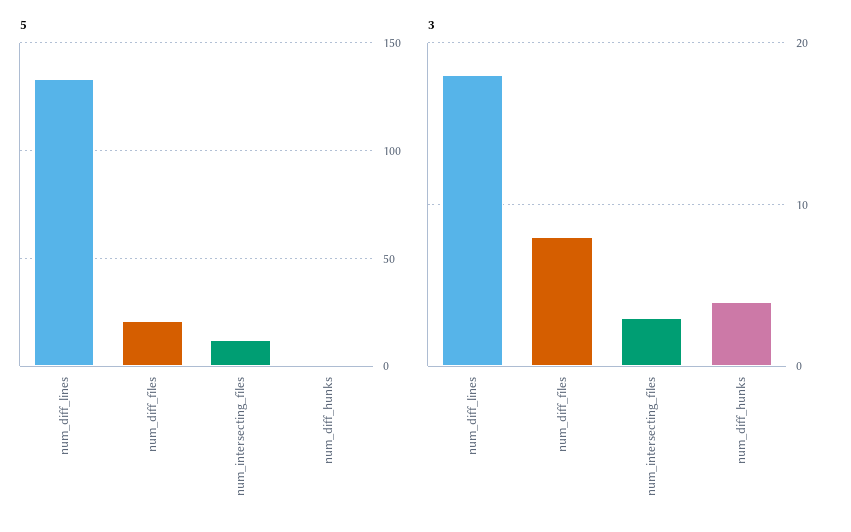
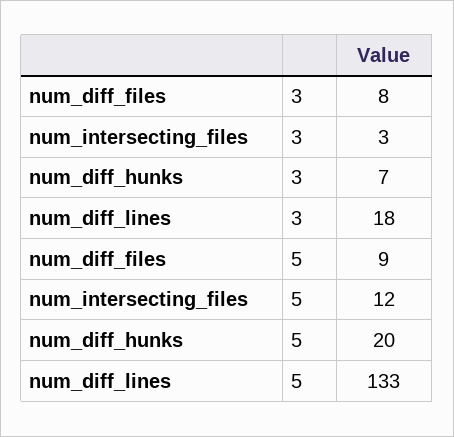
5, num_diff_files: 20 -> 9
5, num_diff_hunks: 0 -> 20
3, num_diff_hunks: 4 -> 7

